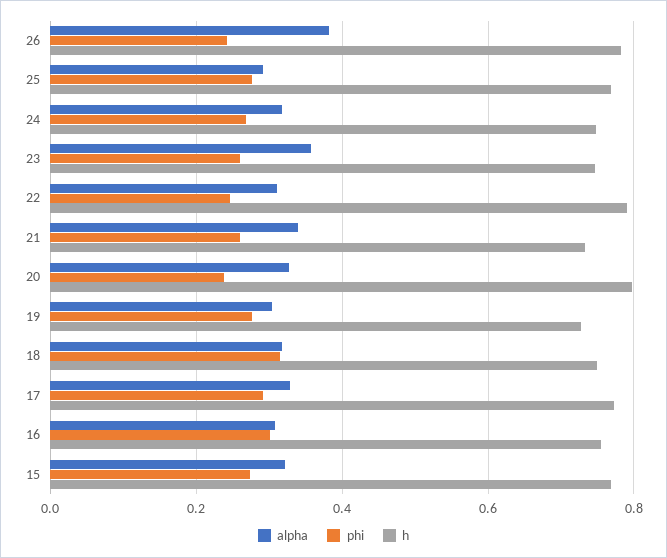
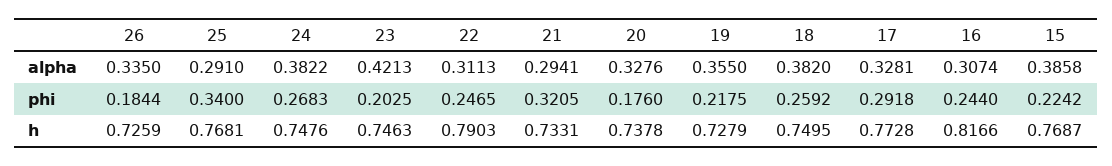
alpha, 26: 0.38 -> 0.335
phi, 26: 0.24 -> 0.1844
h, 26: 0.78 -> 0.7259
phi, 25: 0.28 -> 0.34
alpha, 24: 0.32 -> 0.3822
alpha, 23: 0.36 -> 0.4213
phi, 23: 0.26 -> 0.2025
alpha, 21: 0.34 -> 0.2941
phi, 21: 0.26 -> 0.3205
phi, 20: 0.24 -> 0.176
h, 20: 0.8 -> 0.7378
alpha, 19: 0.3 -> 0.355
phi, 19: 0.28 -> 0.2175
alpha, 18: 0.32 -> 0.382
phi, 18: 0.32 -> 0.2592
phi, 16: 0.3 -> 0.244
h, 16: 0.76 -> 0.8166
alpha, 15: 0.32 -> 0.3858
phi, 15: 0.28 -> 0.2242

